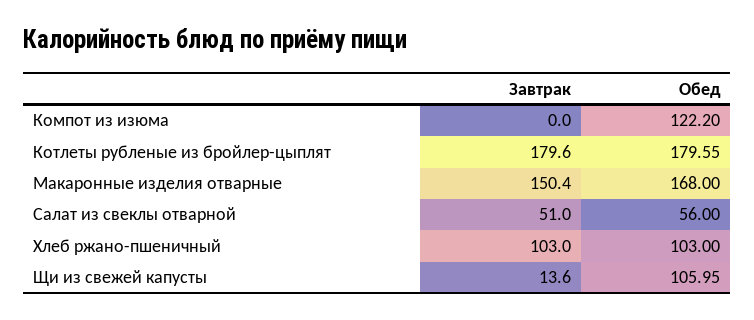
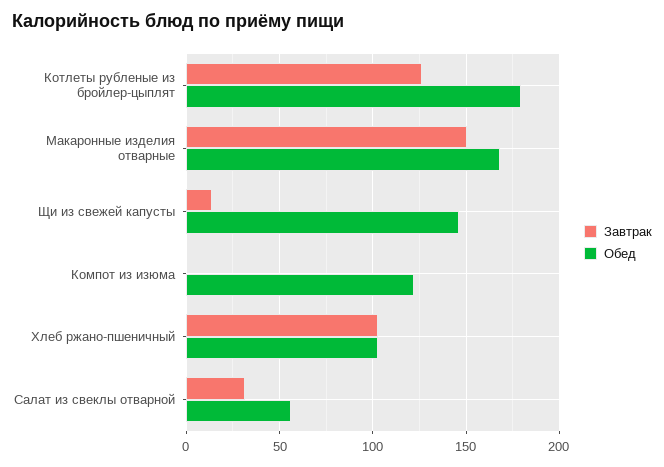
Завтрак, Котлеты рубленые из бройлер-цыплят: 179.6 -> 125
Завтрак, Салат из свеклы отварной: 51 -> 30
Обед, Щи из свежей капусты: 105.95 -> 145

